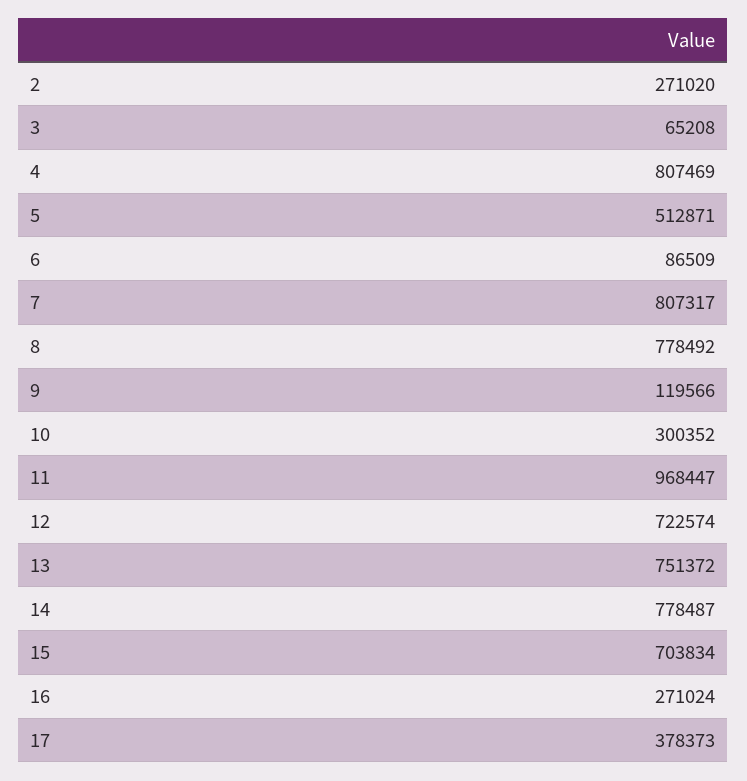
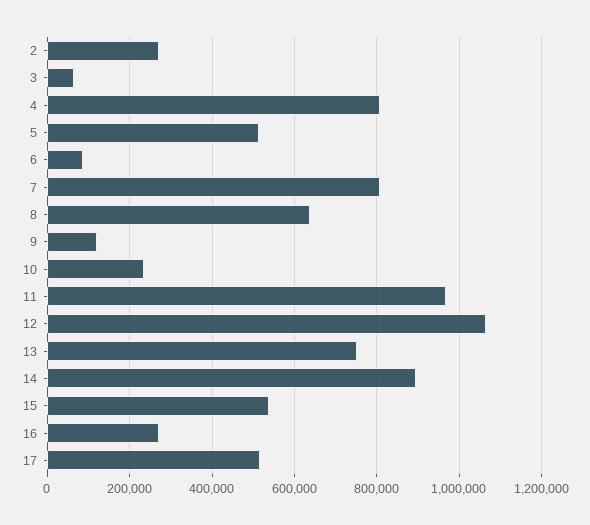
8: 778492 -> 640000
10: 300352 -> 240000
12: 722574 -> 1060000
14: 778487 -> 900000
15: 703834 -> 540000
17: 378373 -> 520000

